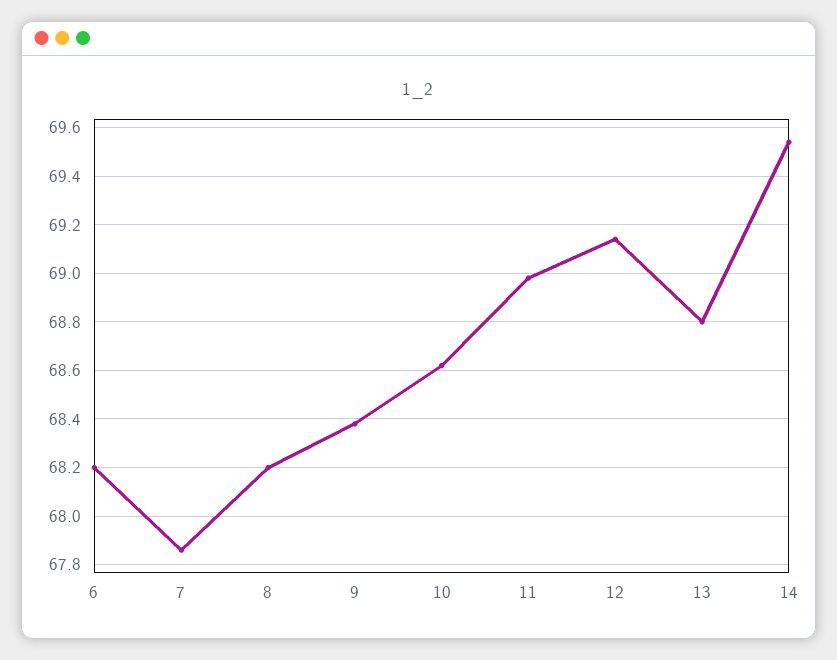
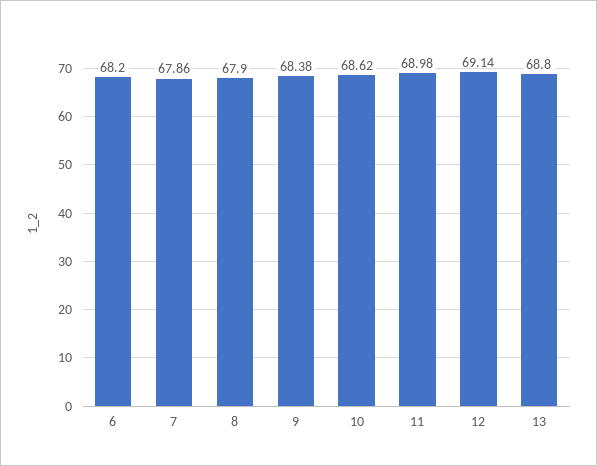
8: 68.2 -> 67.9
14: 69.55 -> none

